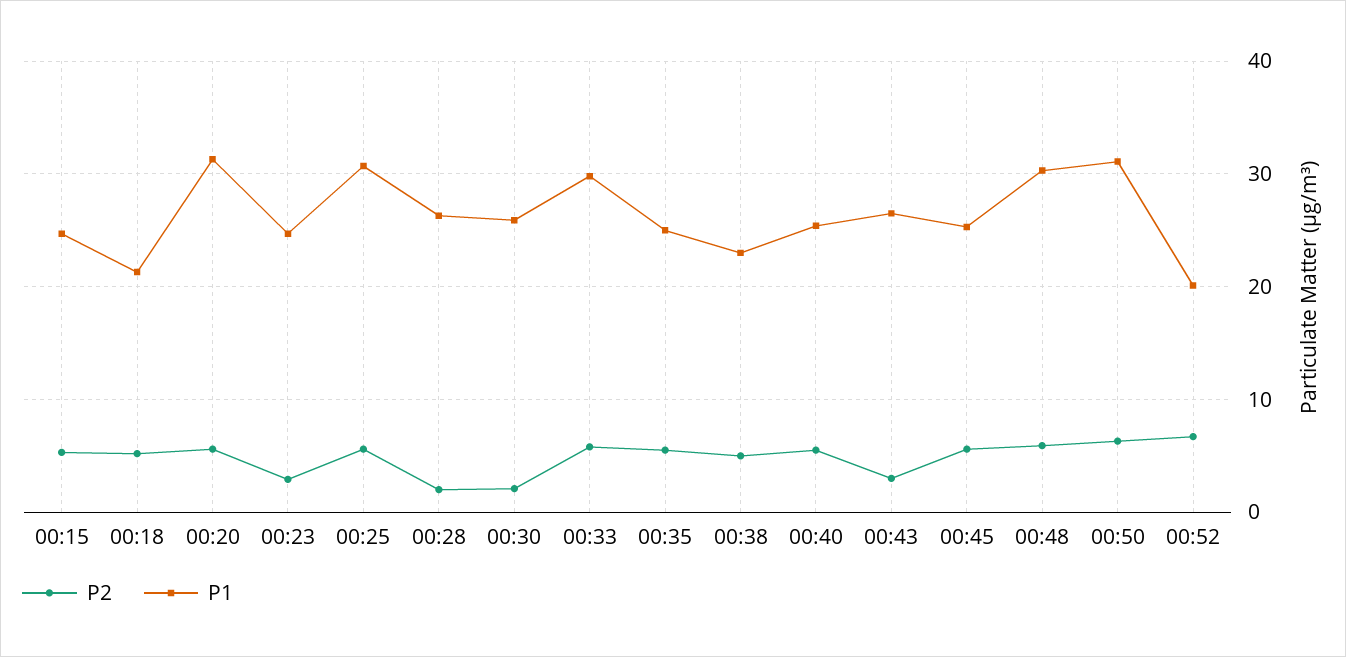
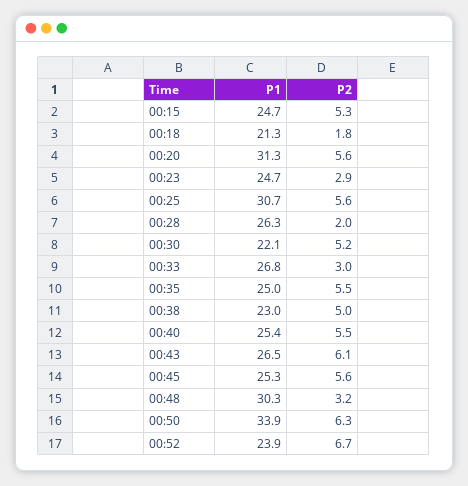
P2, 00:18: 5 -> 1.8
P2, 00:30: 2 -> 5.2
P1, 00:30: 26 -> 22.1
P2, 00:33: 6 -> 3
P1, 00:33: 30 -> 26.8
P2, 00:43: 3 -> 6.1
P2, 00:48: 6 -> 3.2
P1, 00:50: 31 -> 33.9
P1, 00:52: 20 -> 23.9

